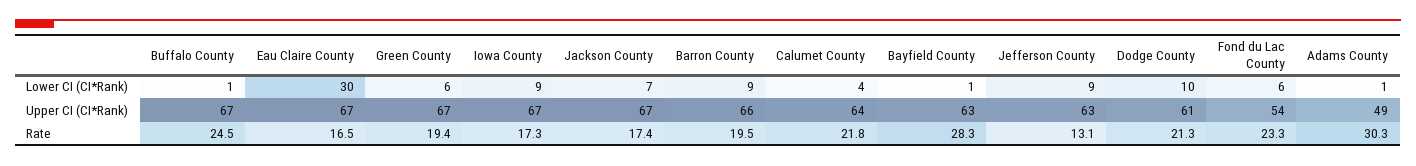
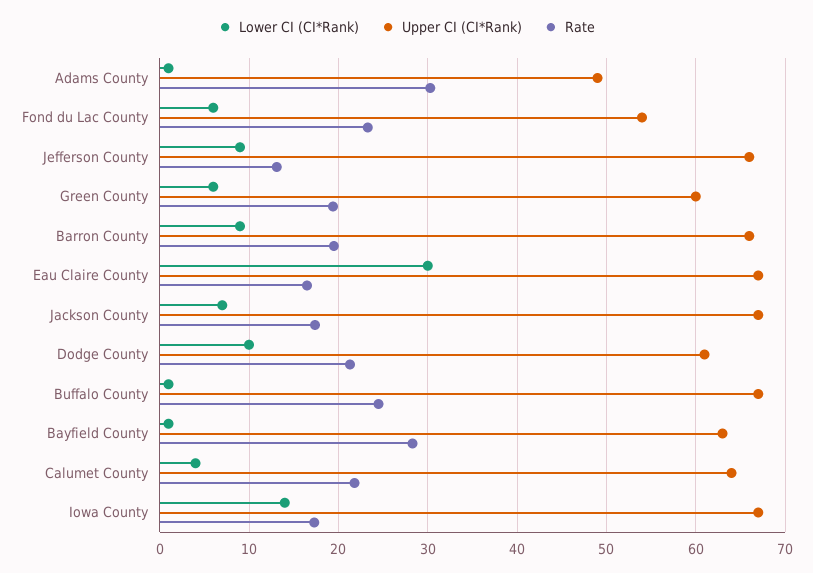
Lower CI (CI*Rank), Iowa County: 9 -> 14
Upper CI (CI*Rank), Green County: 67 -> 60
Upper CI (CI*Rank), Jefferson County: 63 -> 66

